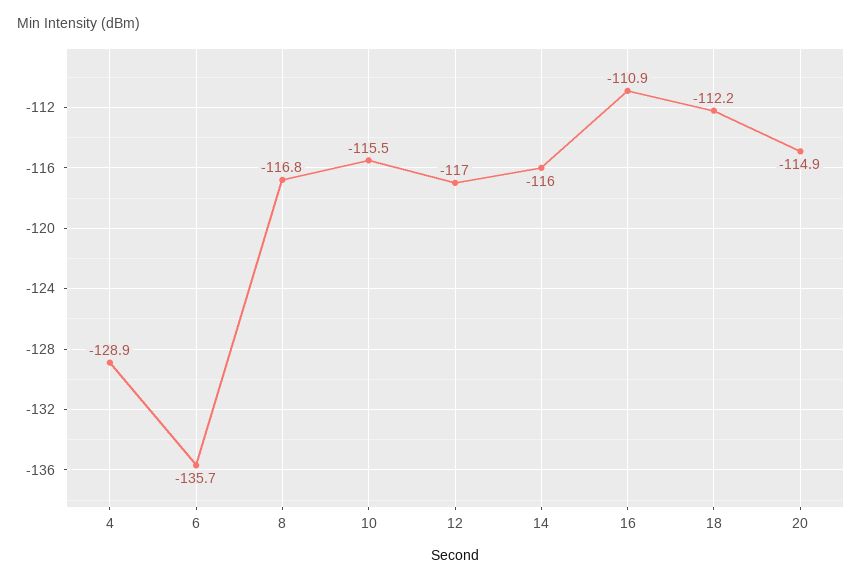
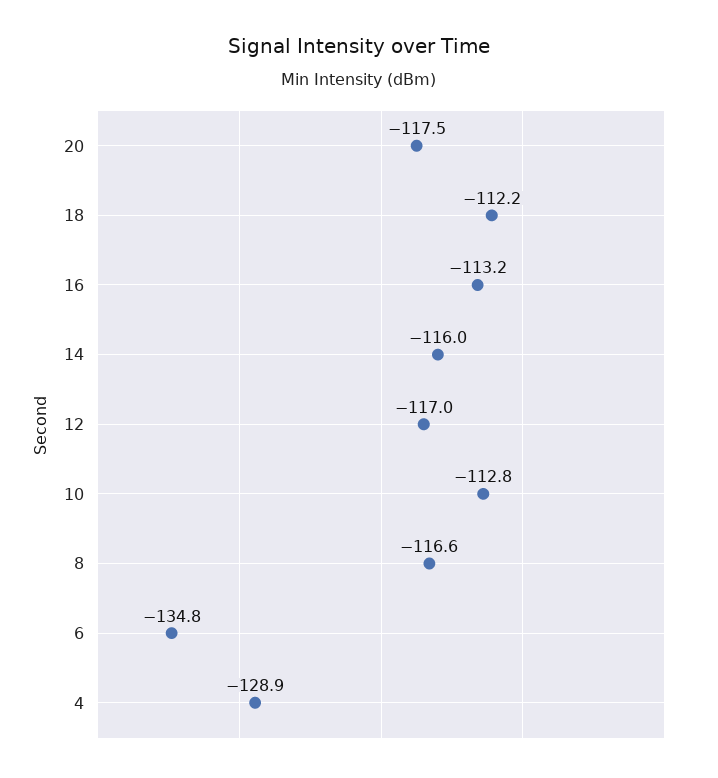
6: -135.7 -> -134.8
8: -116.8 -> -116.6
10: -115.5 -> -112.8
16: -110.9 -> -113.2
20: -114.9 -> -117.5

